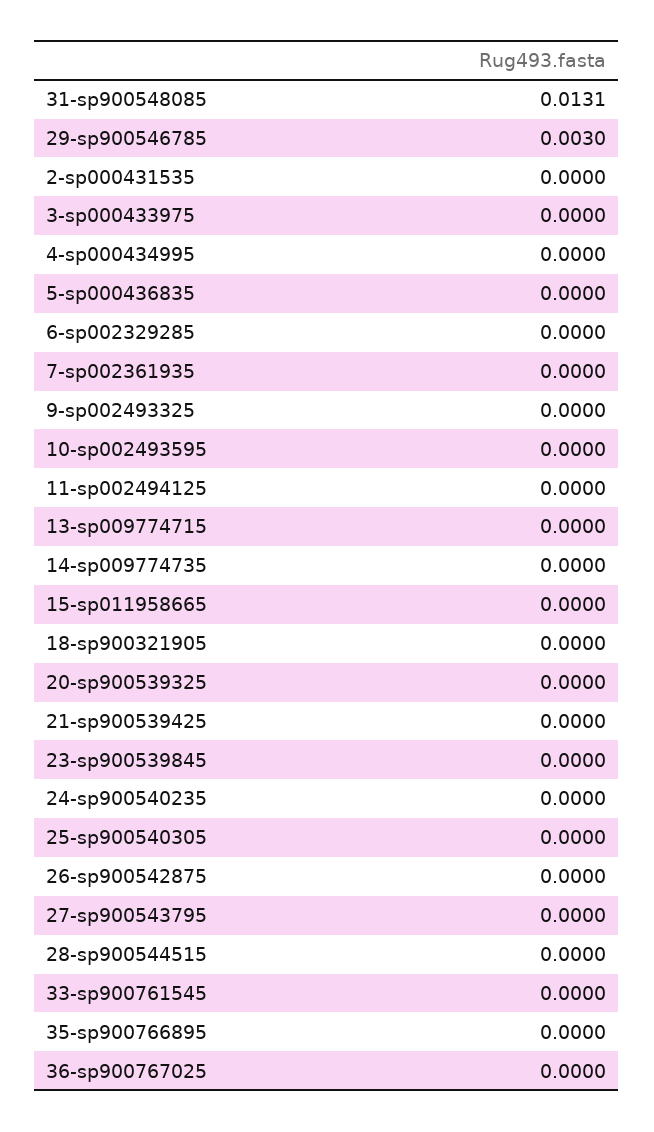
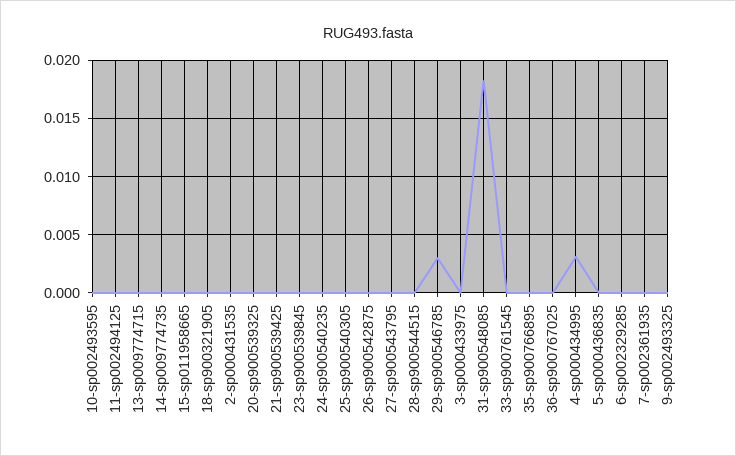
31-sp900548085: 0.0131 -> 0.018
4-sp000434995: 0 -> 0.003

